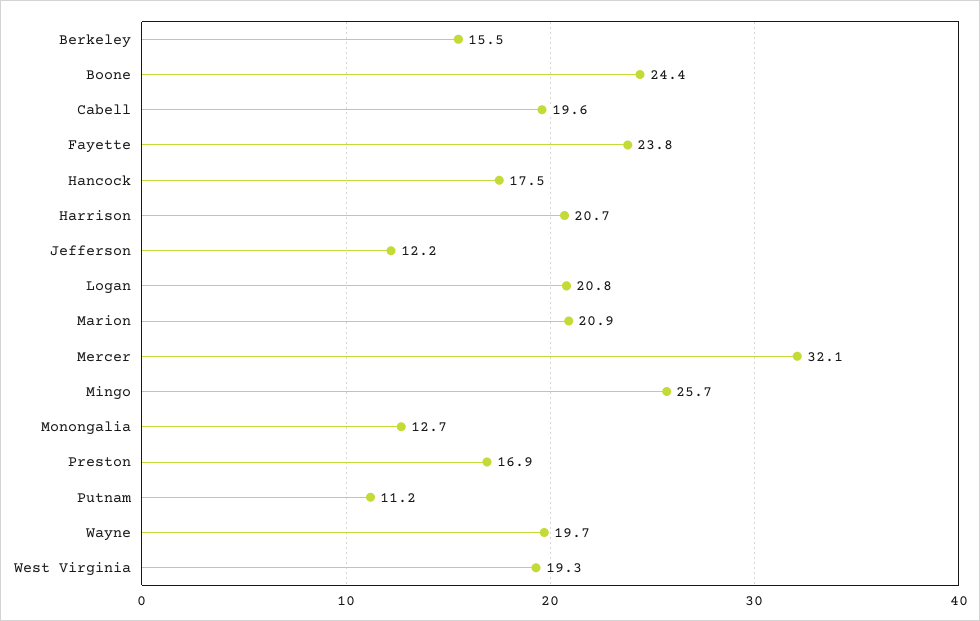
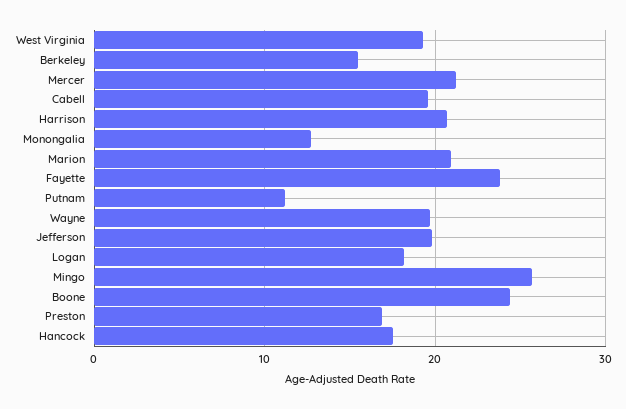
Jefferson: 12.2 -> 20
Logan: 20.8 -> 18
Mercer: 32.1 -> 21

